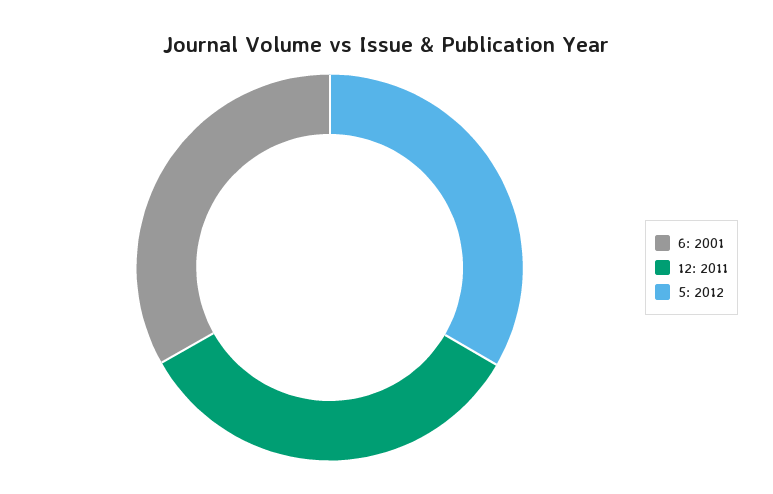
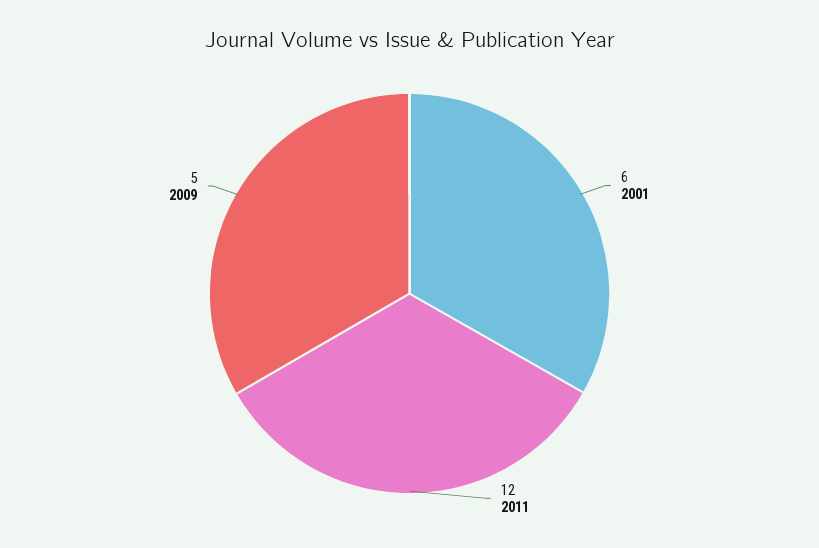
5: 2012 -> 2009

